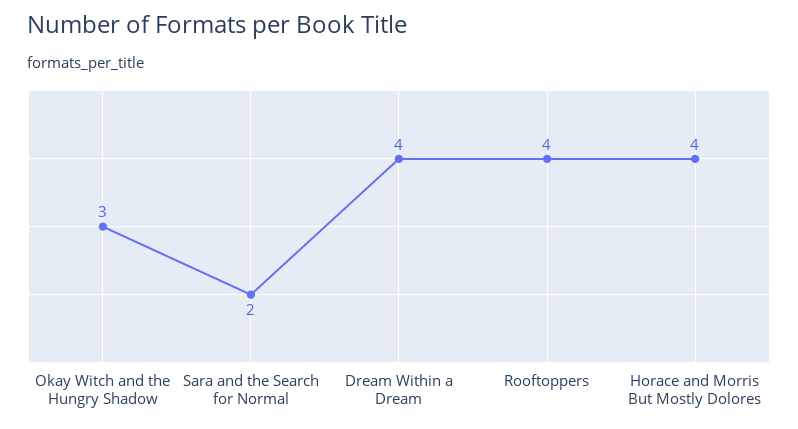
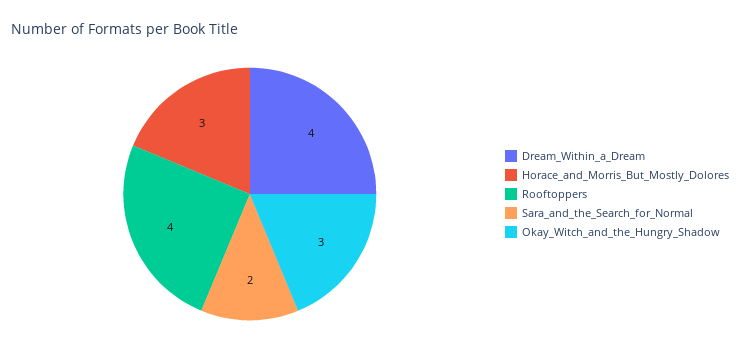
Horace and Morris But Mostly Dolores: 4 -> 3

